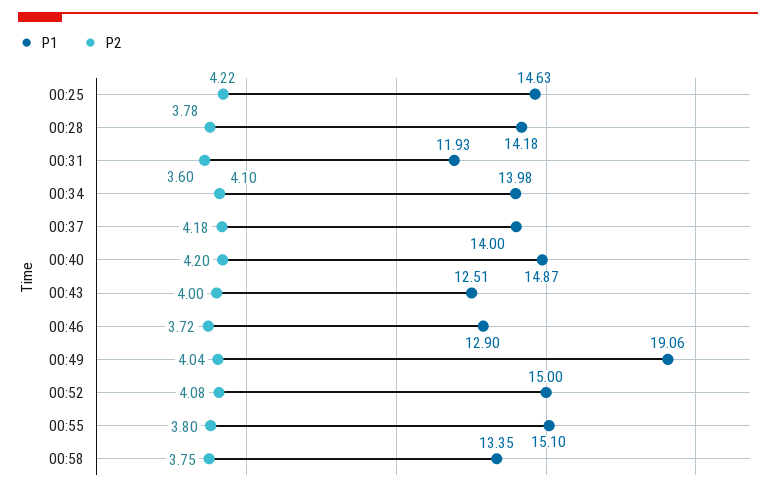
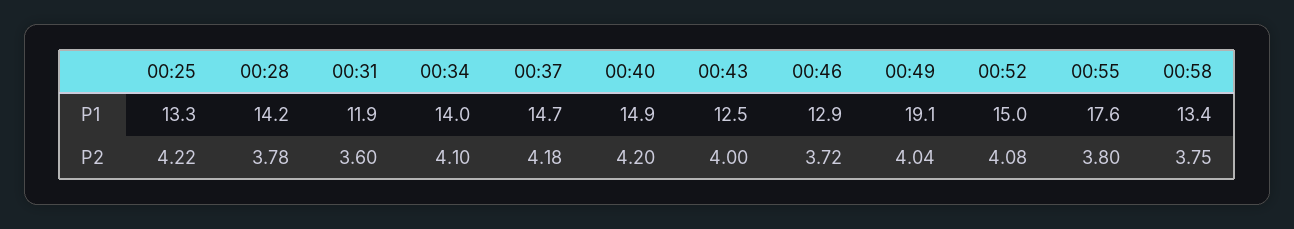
P1, 00:25: 14.63 -> 13.3
P1, 00:37: 14 -> 14.7
P1, 00:55: 15.1 -> 17.6

